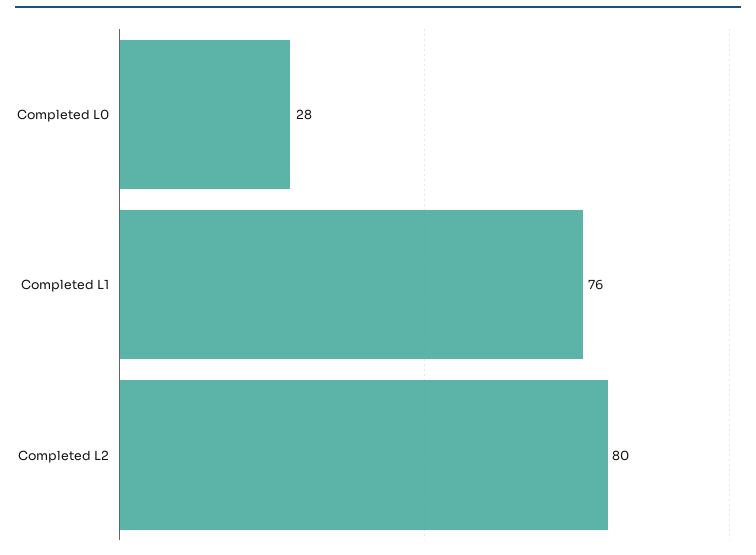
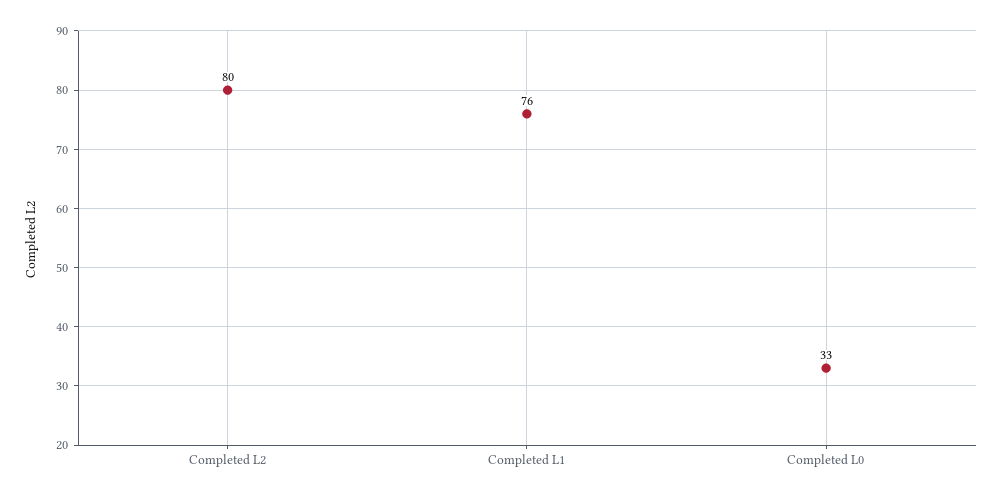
Completed L0: 28 -> 33

